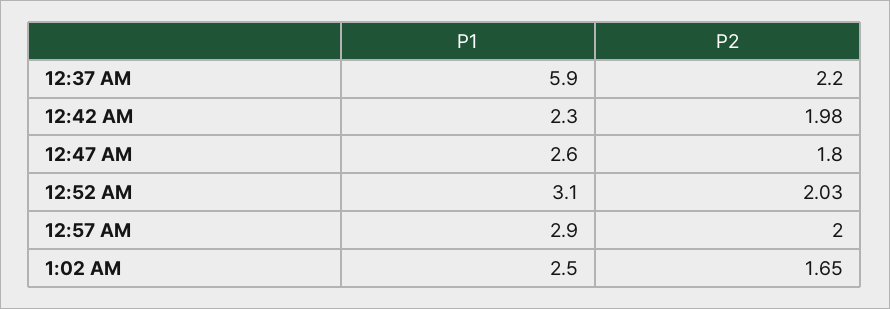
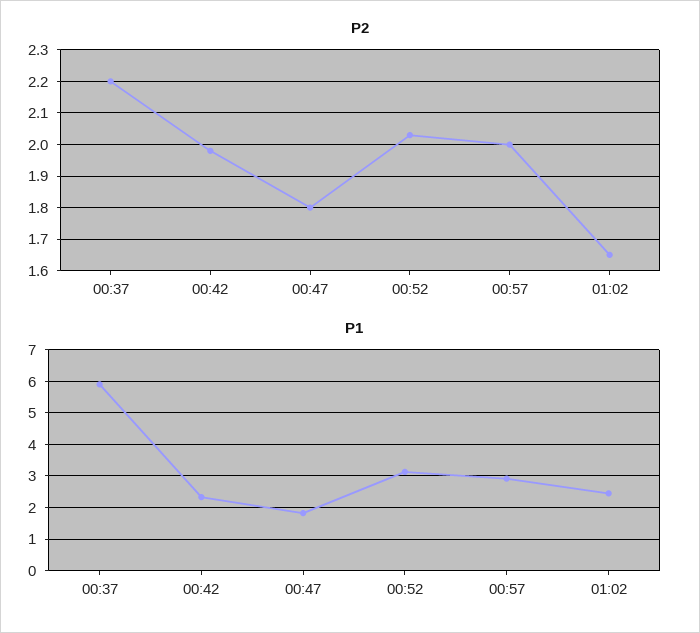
P1, 12:47 AM: 2.6 -> 1.8

